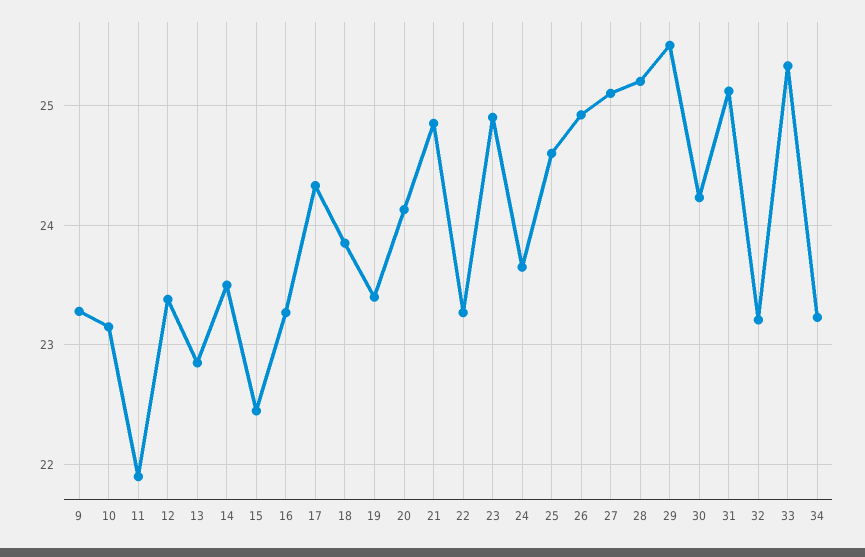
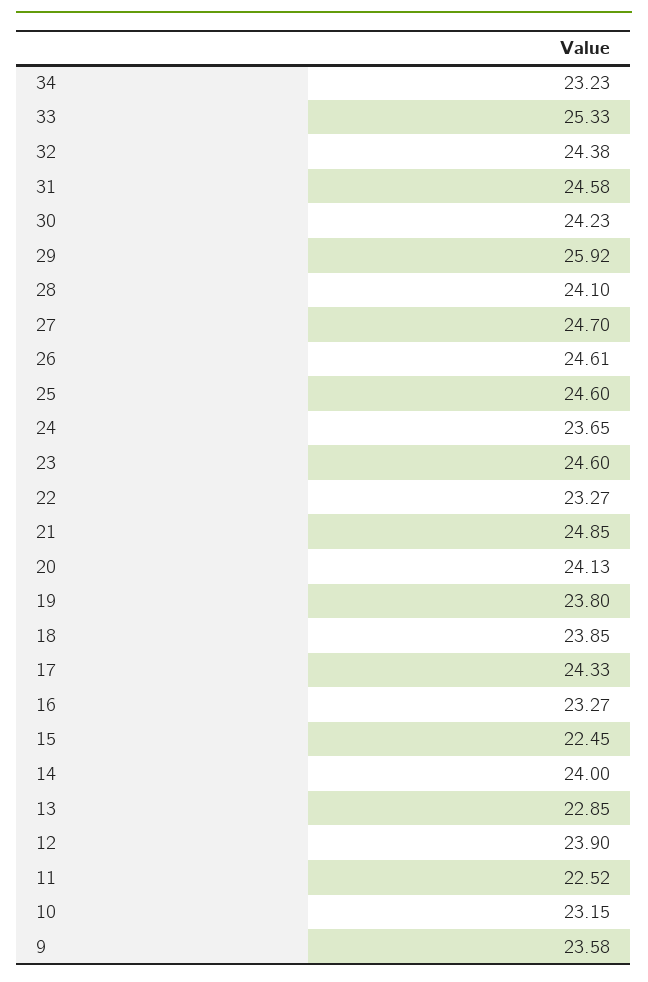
9: 23.3 -> 23.58
11: 21.9 -> 22.52
12: 23.4 -> 23.9
14: 23.5 -> 24
19: 23.4 -> 23.8
23: 24.9 -> 24.6
26: 24.9 -> 24.61
27: 25.1 -> 24.7
28: 25.2 -> 24.1
29: 25.5 -> 25.92
31: 25.1 -> 24.58
32: 23.2 -> 24.38

